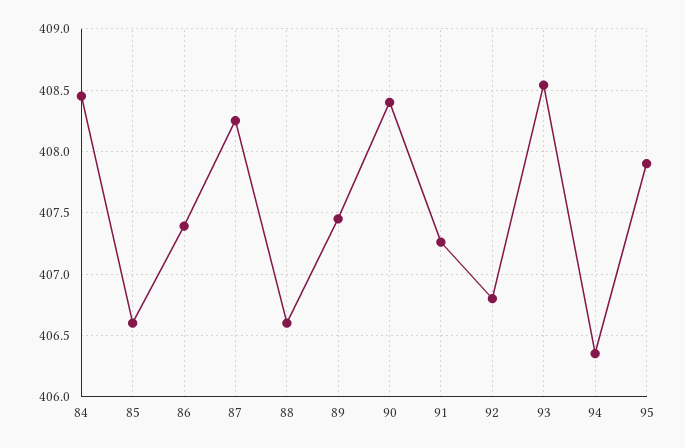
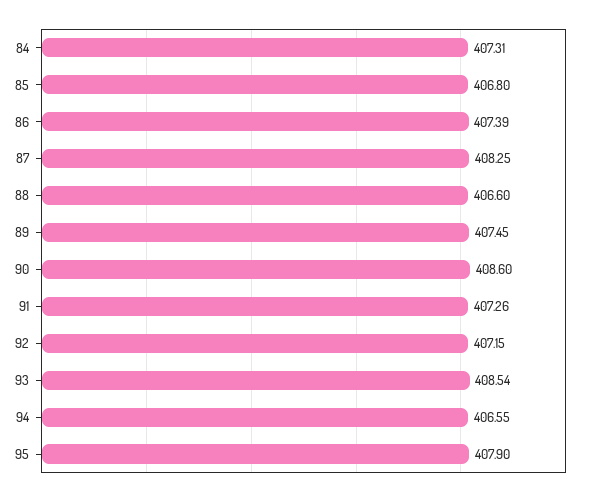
84: 408.45 -> 407.31
85: 406.6 -> 406.8
90: 408.4 -> 408.6
92: 406.8 -> 407.15
94: 406.35 -> 406.55

